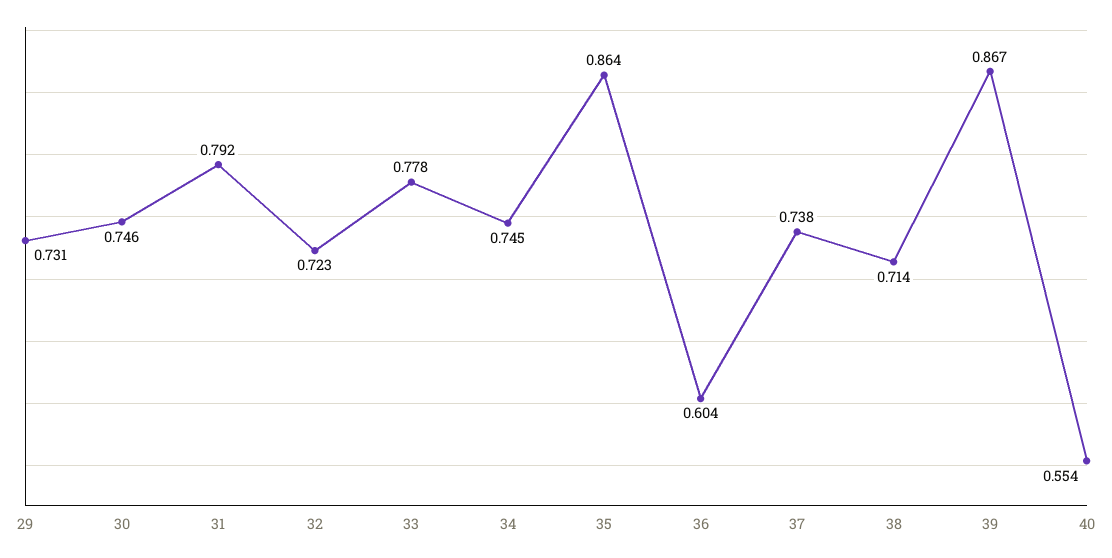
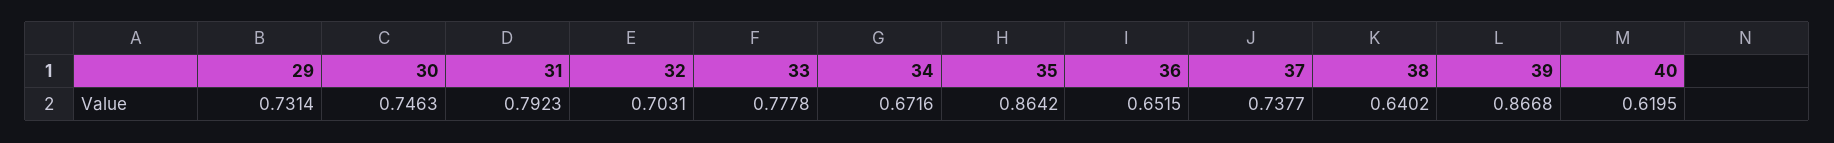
32: 0.723 -> 0.7031
34: 0.745 -> 0.6716
36: 0.604 -> 0.6515
38: 0.714 -> 0.6402
40: 0.554 -> 0.6195

